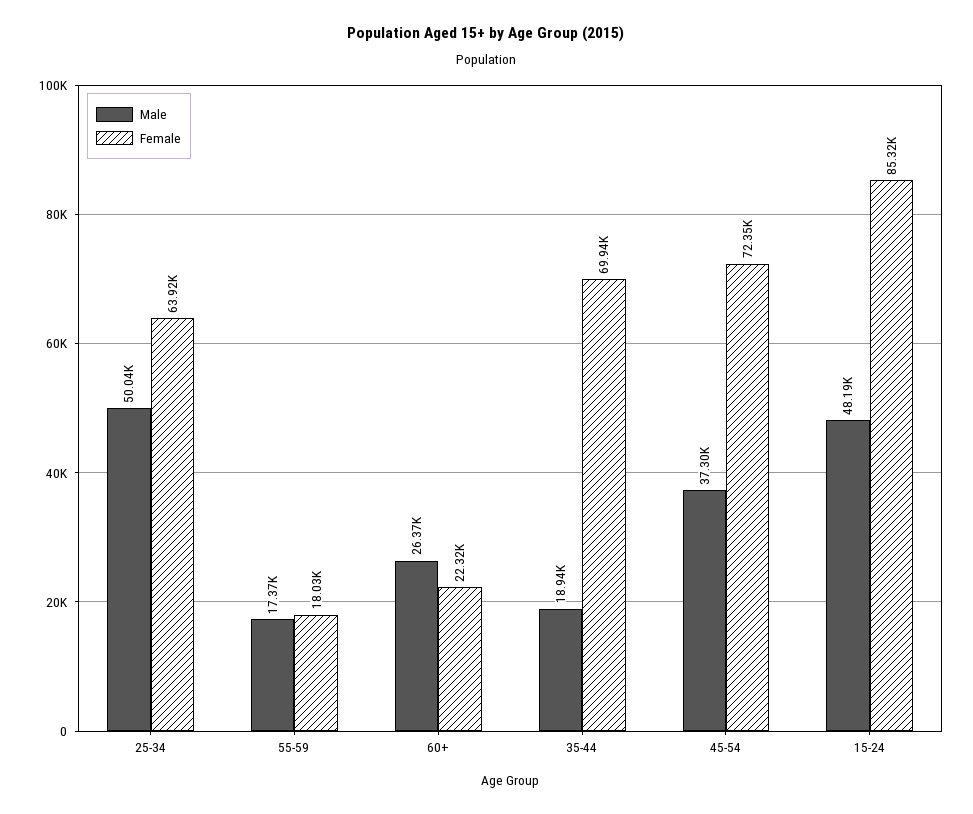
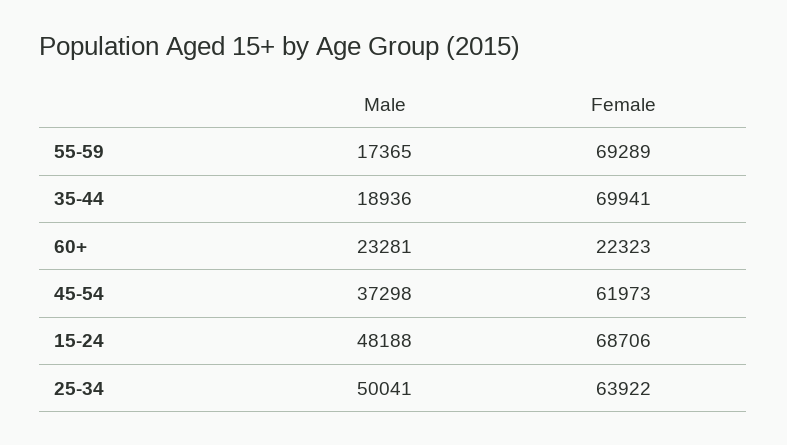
Female, 55-59: 18030 -> 69289
Male, 60+: 26370 -> 23281
Female, 45-54: 72350 -> 61973
Female, 15-24: 85320 -> 68706

